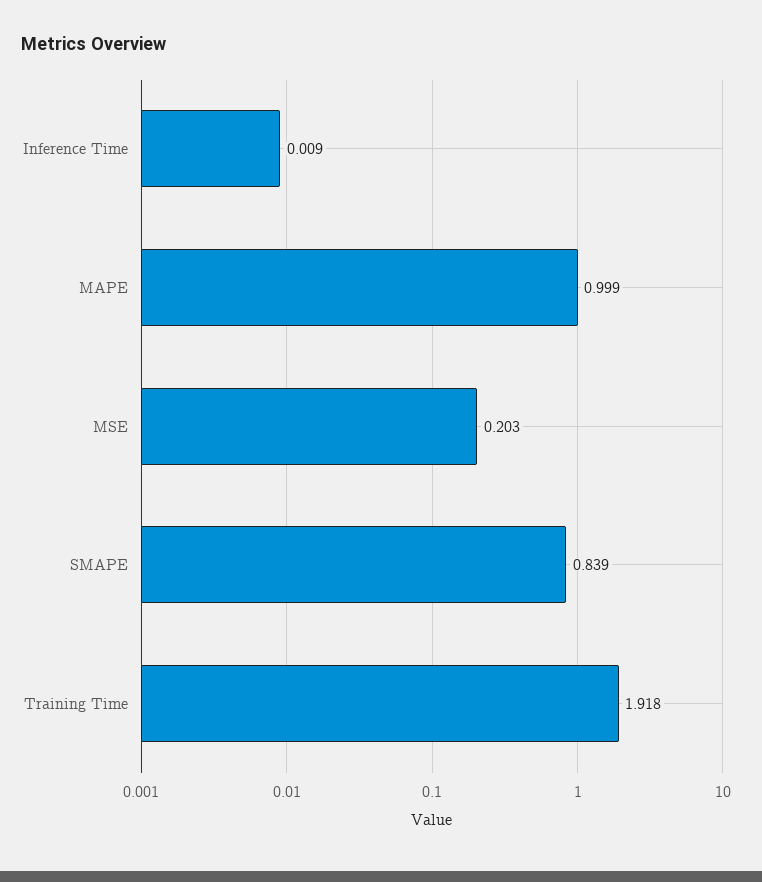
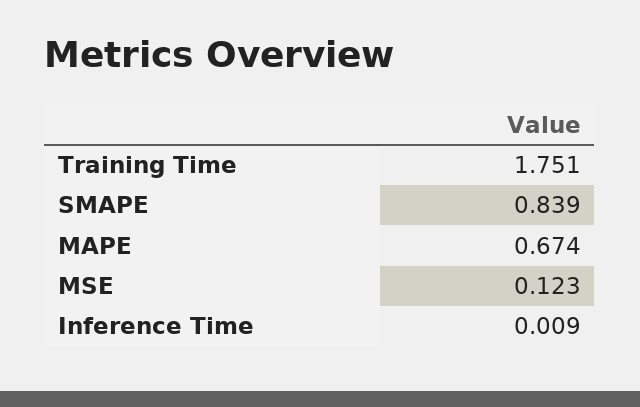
MAPE: 0.999 -> 0.674
MSE: 0.203 -> 0.123
Training Time: 1.918 -> 1.751

